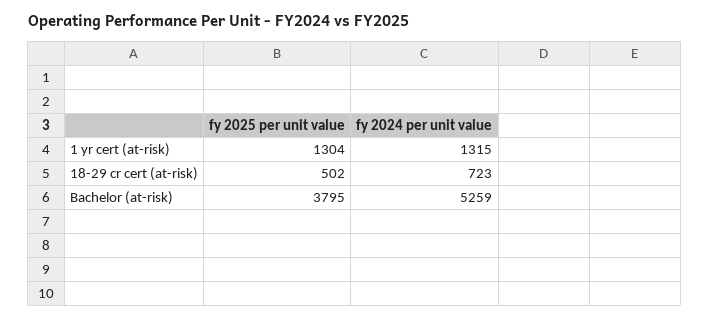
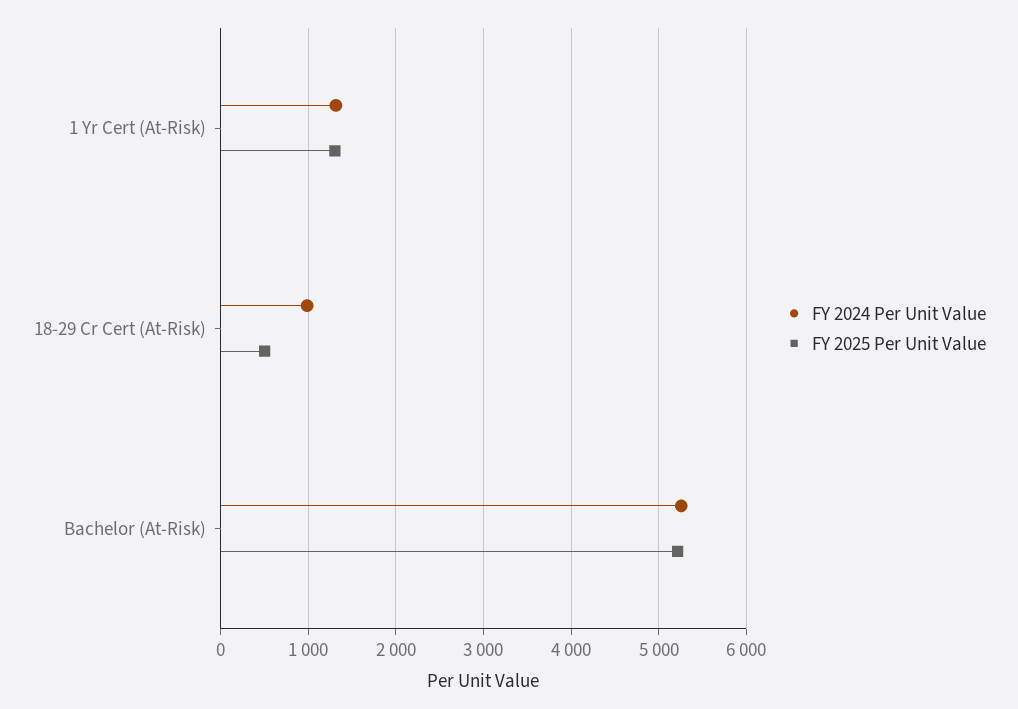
fy 2024 per unit value, 18-29 cr cert (at-risk): 723 -> 1000
fy 2025 per unit value, Bachelor (at-risk): 3795 -> 5200

